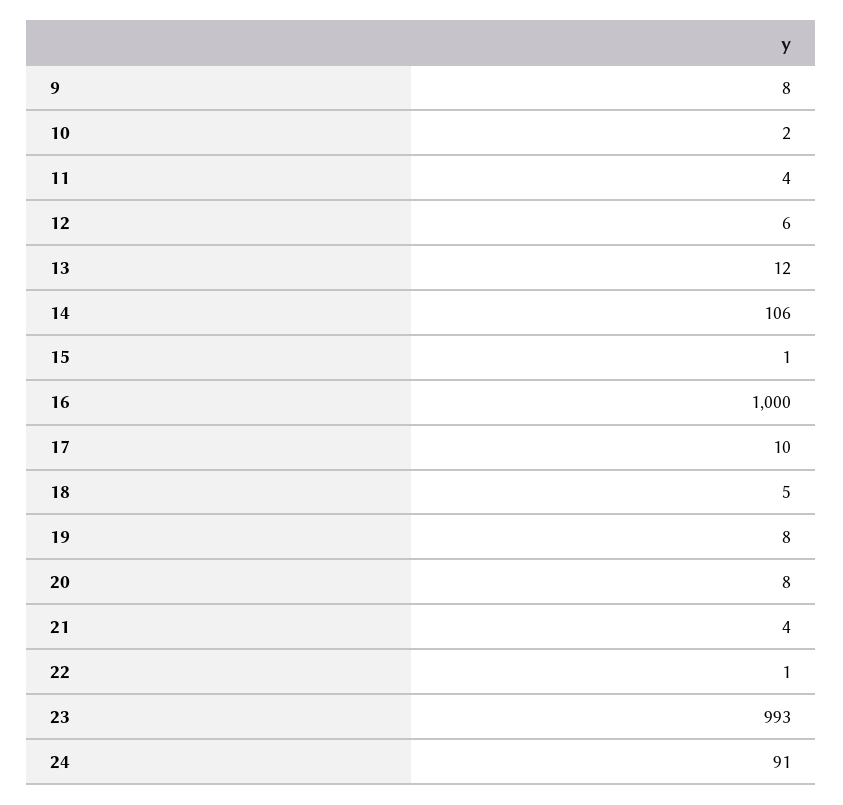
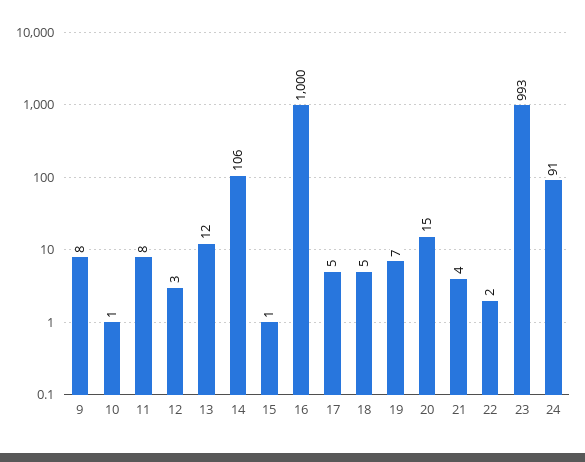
10: 2 -> 1
11: 4 -> 8
12: 6 -> 3
17: 10 -> 5
19: 8 -> 7
20: 8 -> 15
22: 1 -> 2

